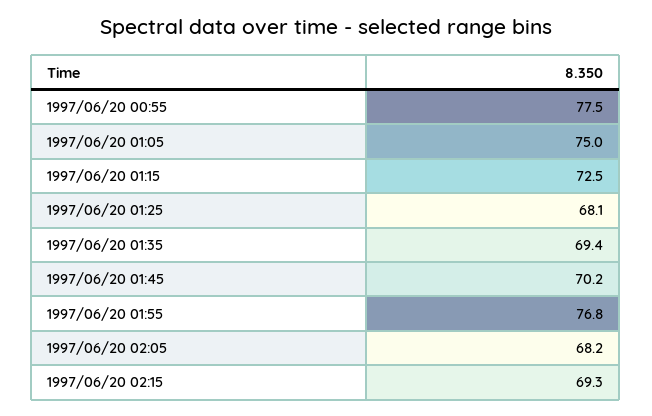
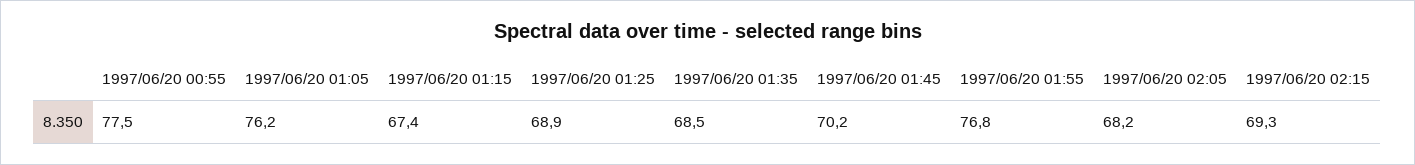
1997/06/20 01:05: 75 -> 76.2
1997/06/20 01:15: 72.5 -> 67.4
1997/06/20 01:25: 68.1 -> 68.9
1997/06/20 01:35: 69.4 -> 68.5

